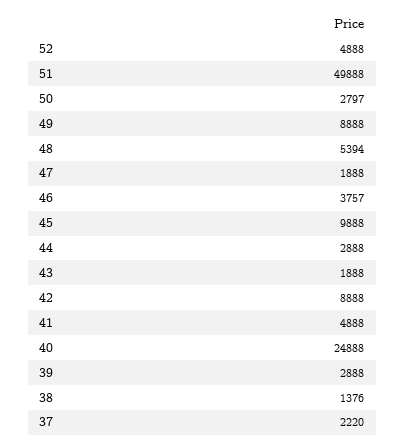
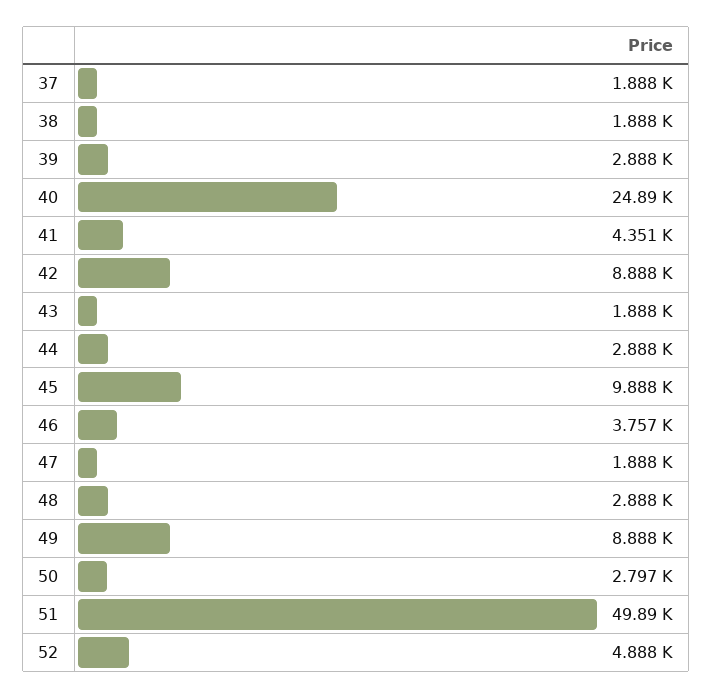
48: 5394 -> 2888
41: 4888 -> 4351
38: 1376 -> 1888
37: 2220 -> 1888

